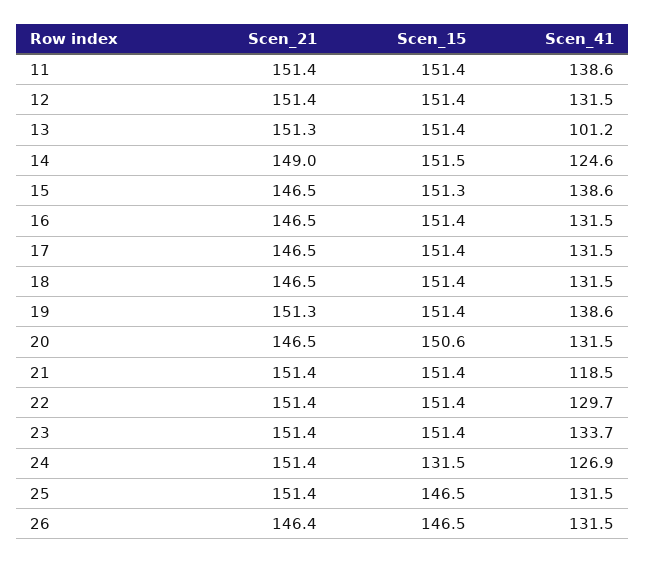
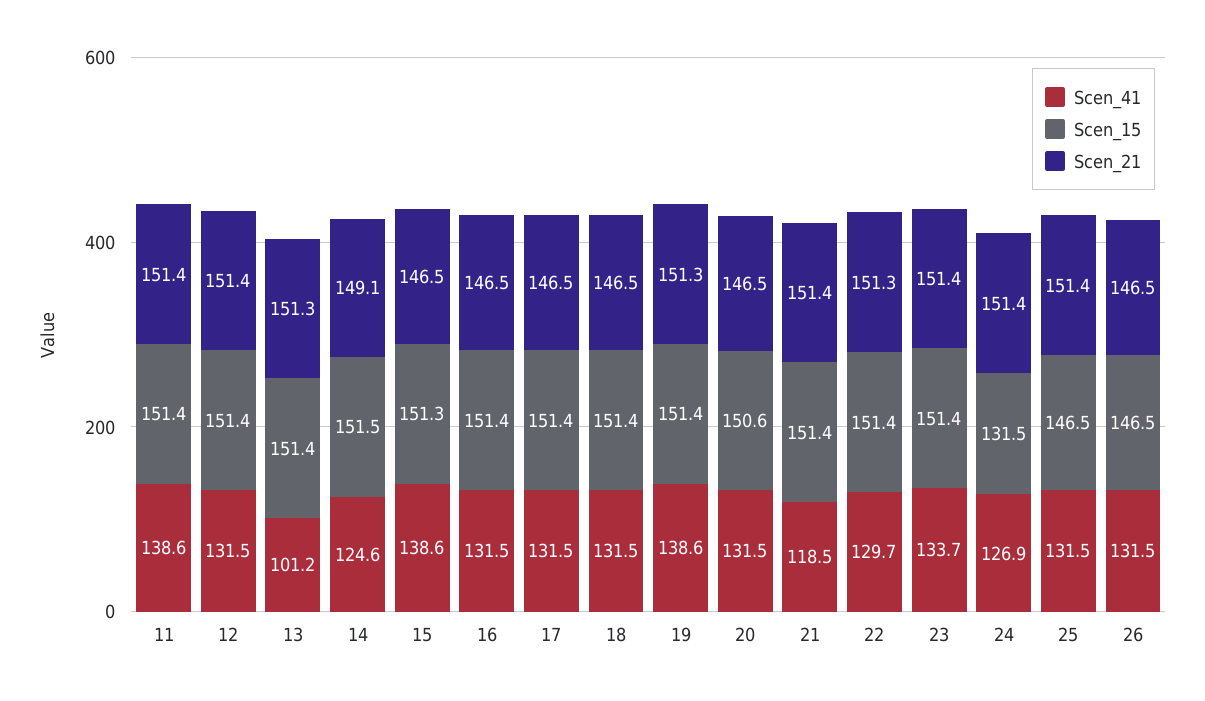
Scen_21, 14: 149 -> 149.1
Scen_21, 22: 151.4 -> 151.3
Scen_21, 26: 146.4 -> 146.5

